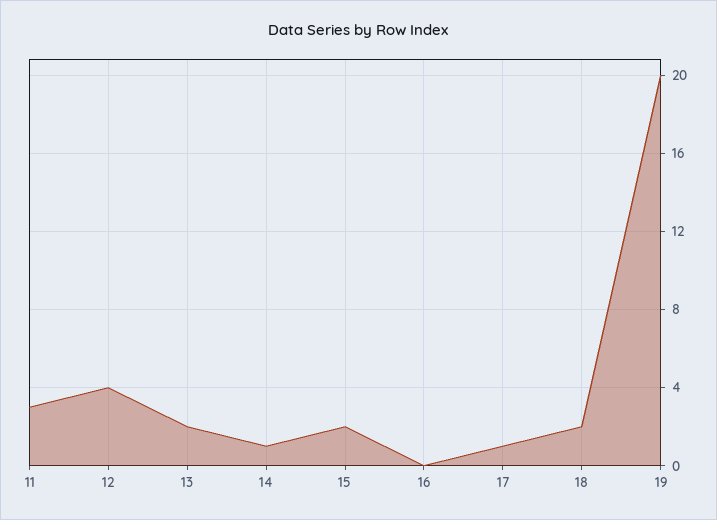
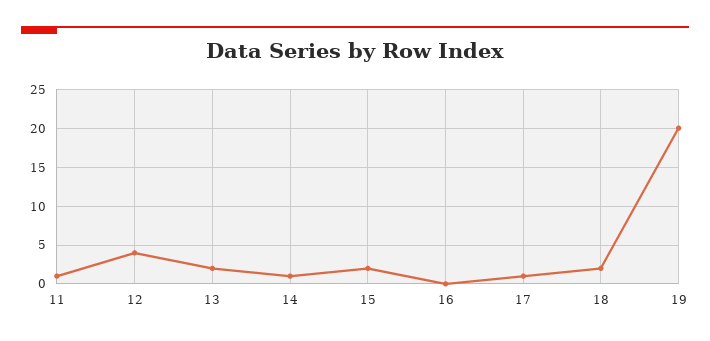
11: 3 -> 1

